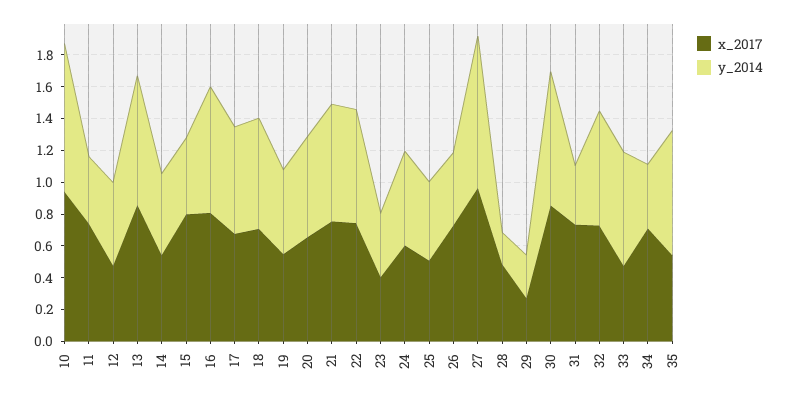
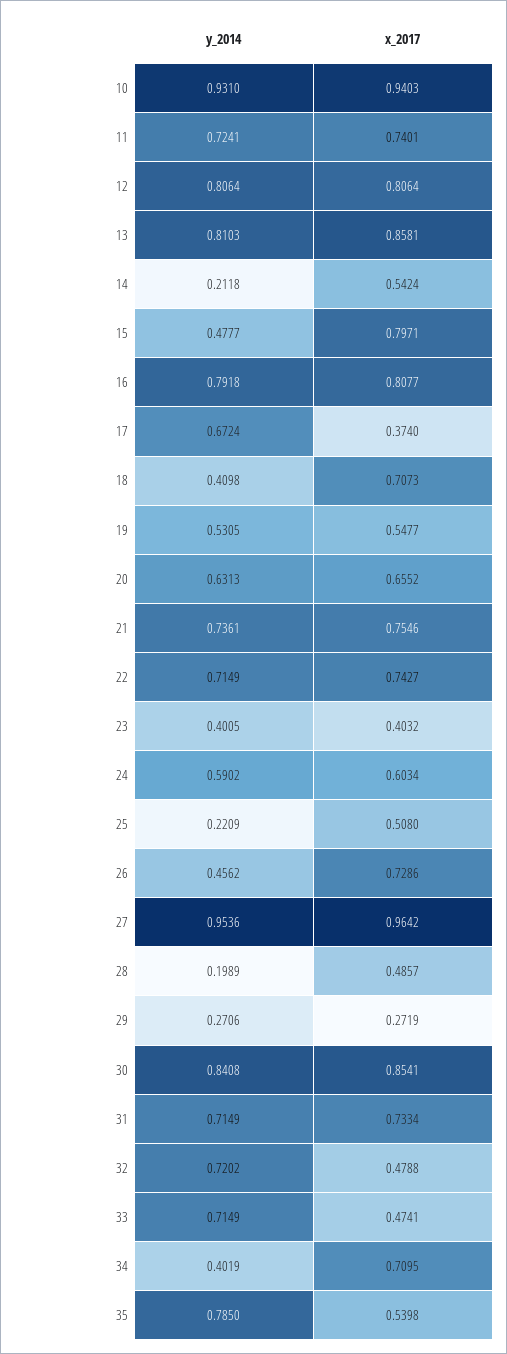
y_2014, 11: 0.4 -> 0.7241
x_2017, 12: 0.5 -> 0.8064
y_2014, 12: 0.5 -> 0.8064
y_2014, 14: 0.5 -> 0.2118
x_2017, 17: 0.7 -> 0.374
y_2014, 18: 0.7 -> 0.4098
y_2014, 25: 0.5 -> 0.2209
y_2014, 31: 0.4 -> 0.7149
x_2017, 32: 0.7 -> 0.4788

